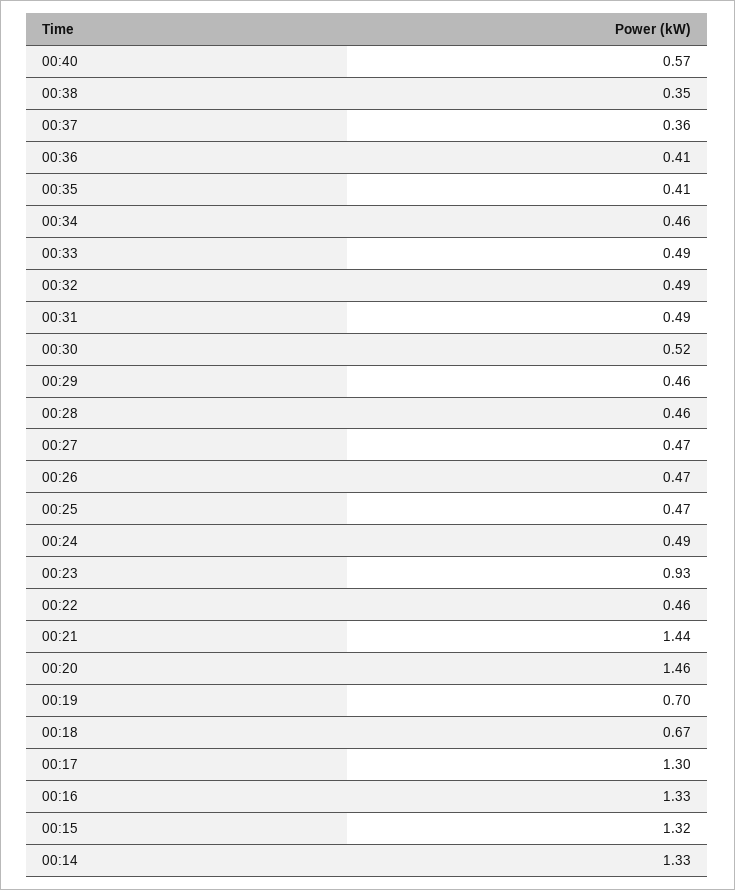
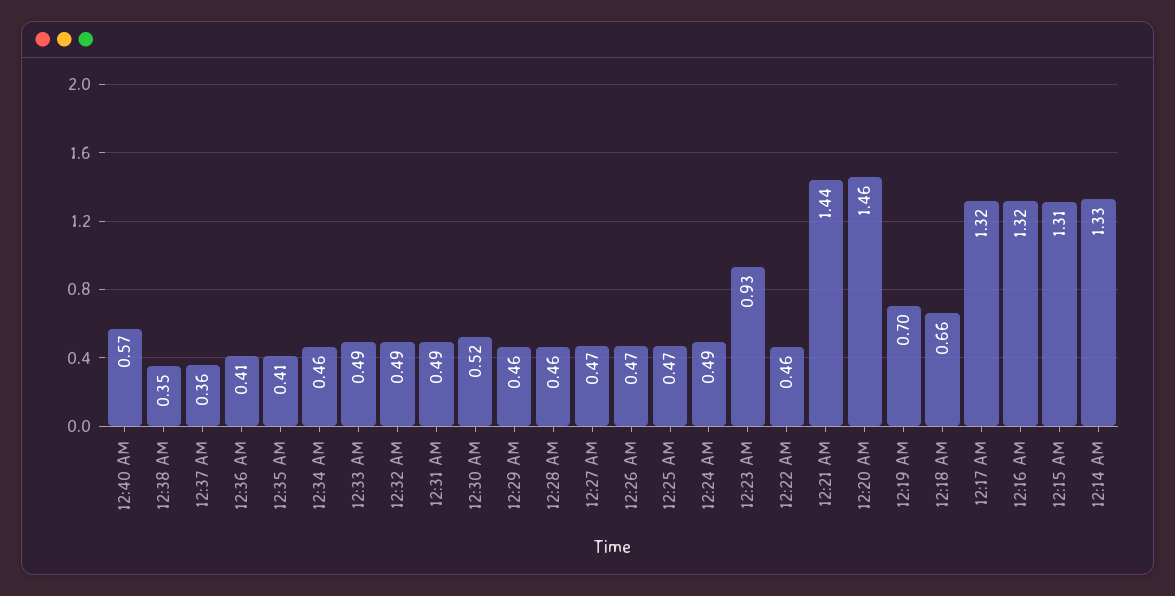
00:18: 0.67 -> 0.66
00:17: 1.3 -> 1.32
00:16: 1.33 -> 1.32
00:15: 1.32 -> 1.31

